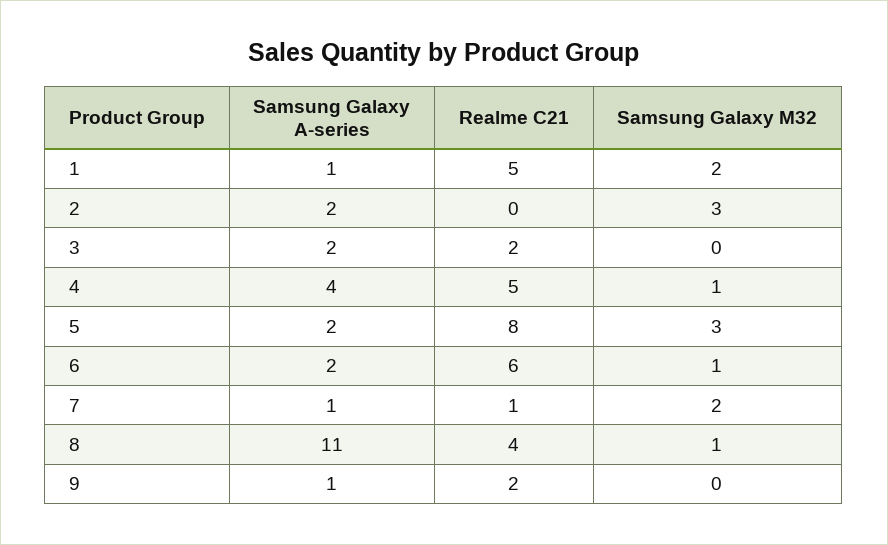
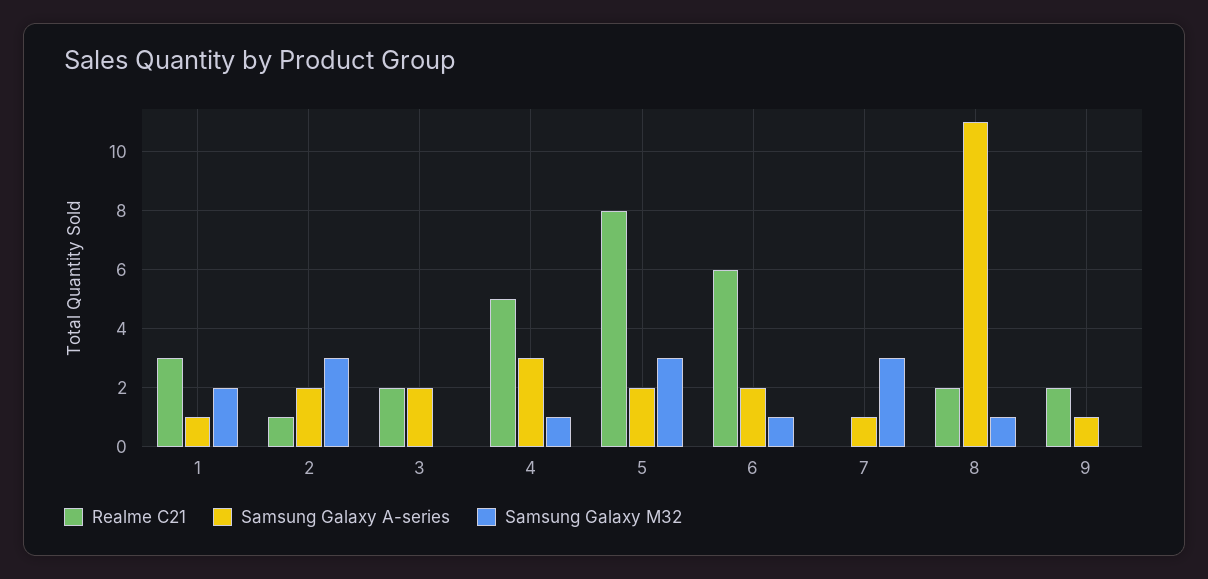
Realme C21, 1: 5 -> 3
Realme C21, 2: 0 -> 1
Samsung Galaxy A-series, 4: 4 -> 3
Realme C21, 7: 1 -> 0
Samsung Galaxy M32, 7: 2 -> 3
Realme C21, 8: 4 -> 2

